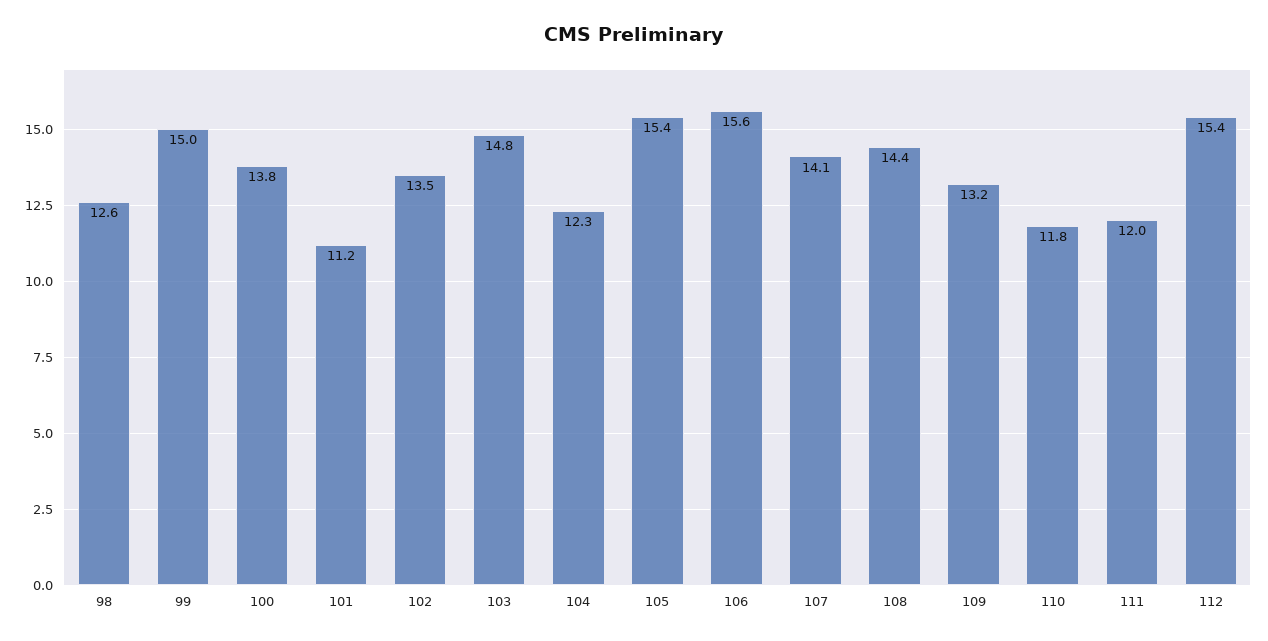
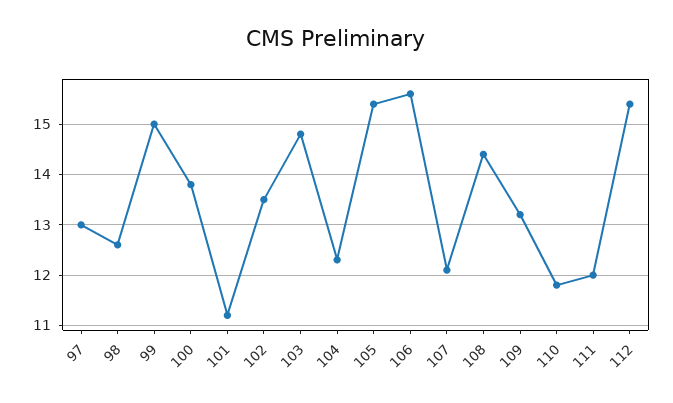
107: 14.1 -> 12
97: none -> 13

